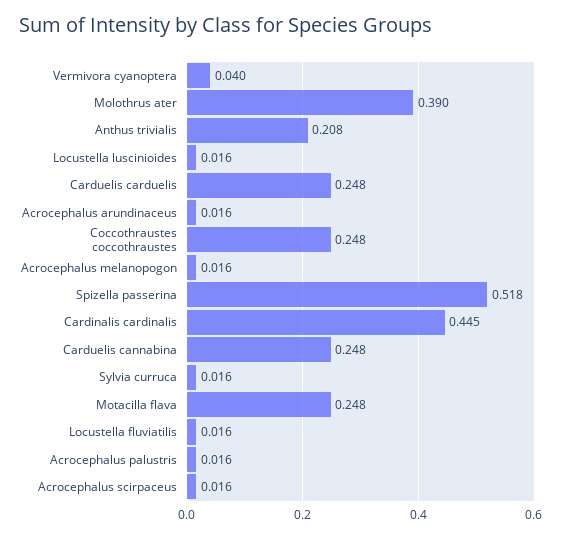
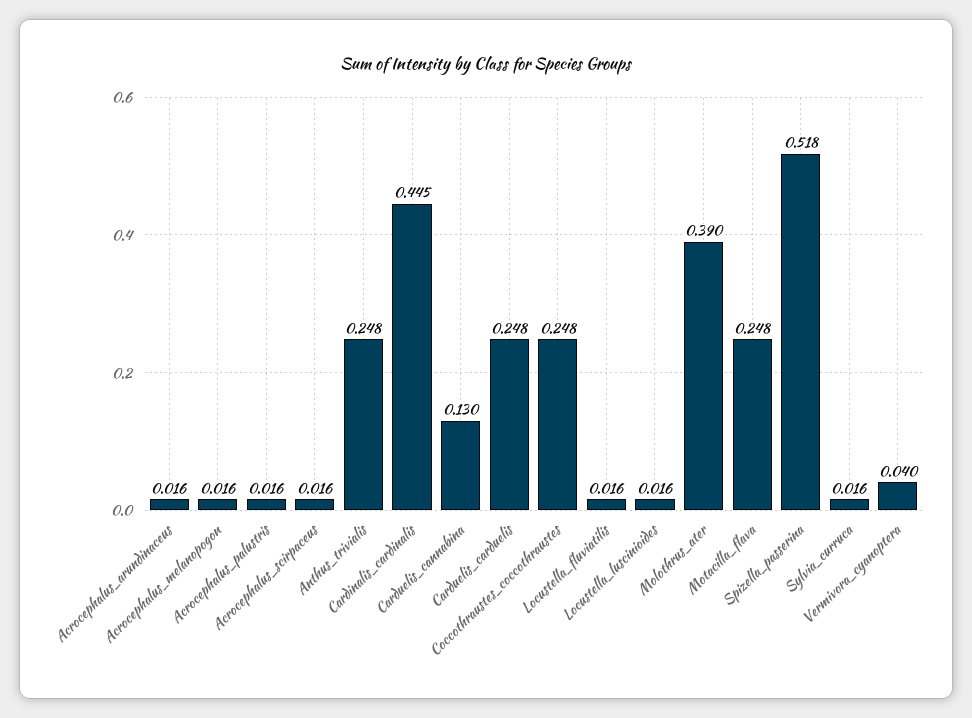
Anthus trivialis: 0.208 -> 0.248
Carduelis cannabina: 0.248 -> 0.13

